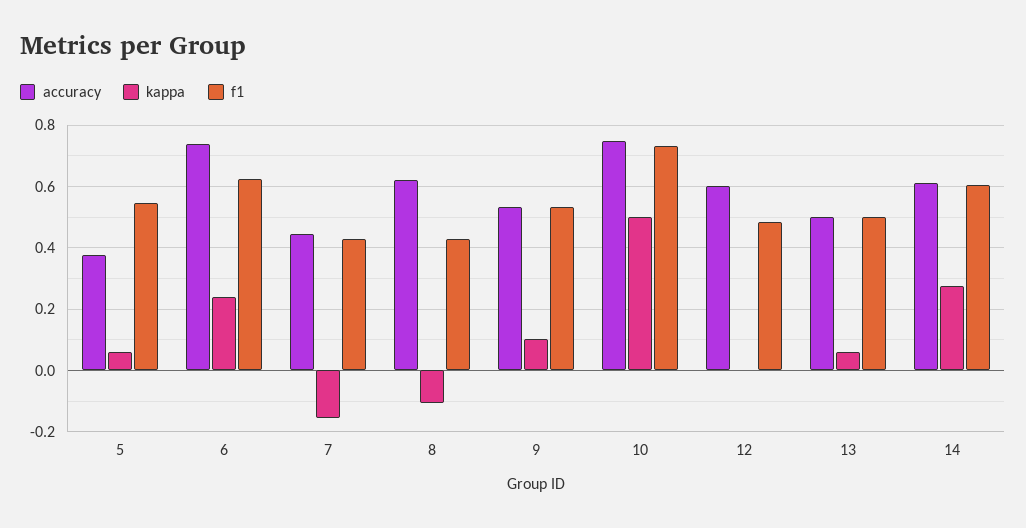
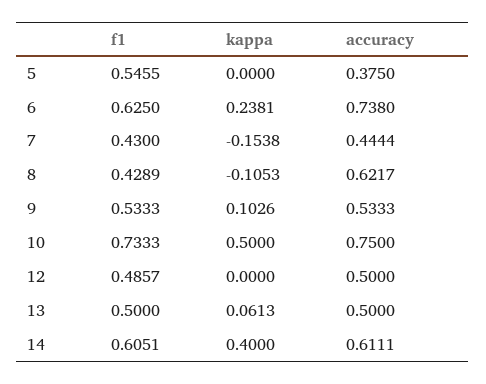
kappa, 5: 0.06 -> 0
accuracy, 12: 0.6 -> 0.5
kappa, 14: 0.28 -> 0.4

